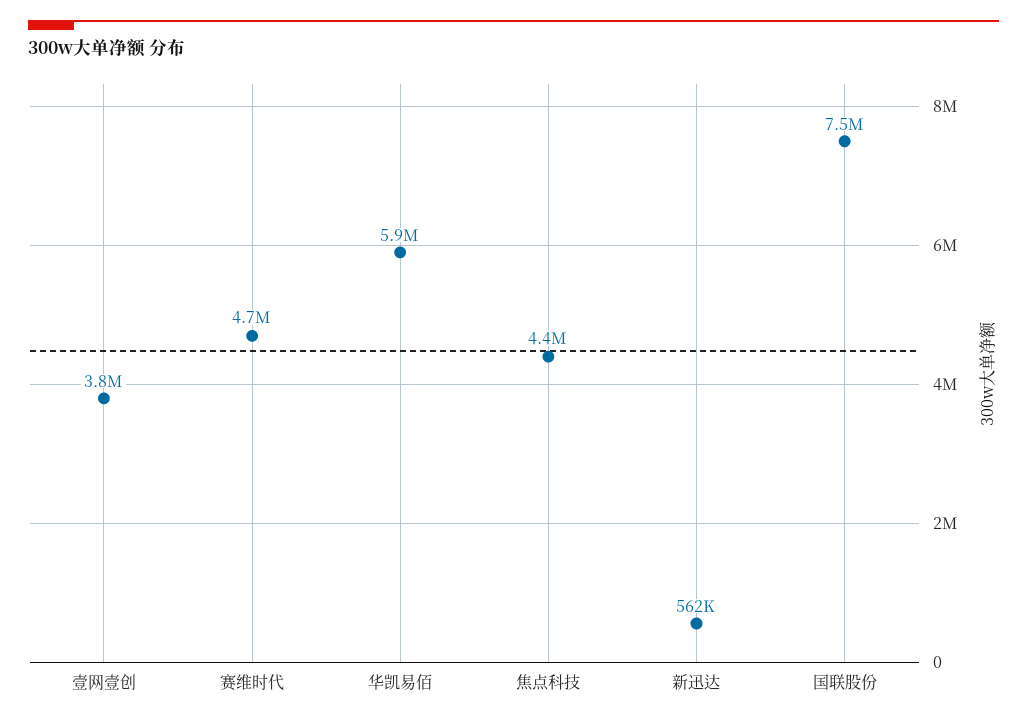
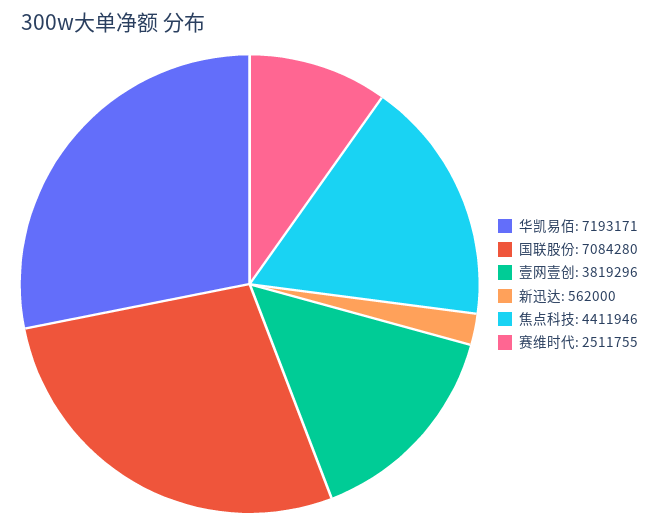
赛维时代: 4700000 -> 2511755
华凯易佰: 5900000 -> 7193171
国联股份: 7500000 -> 7084280

